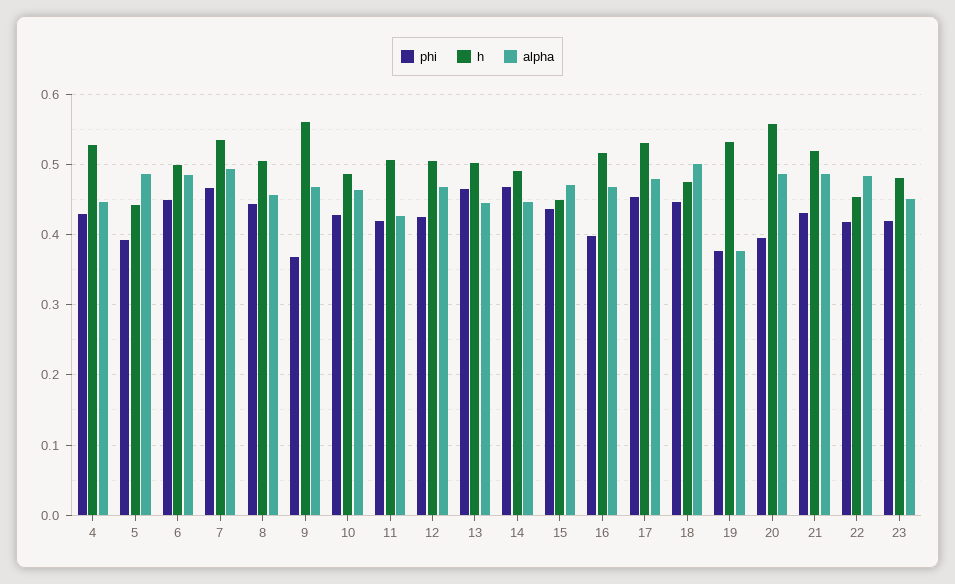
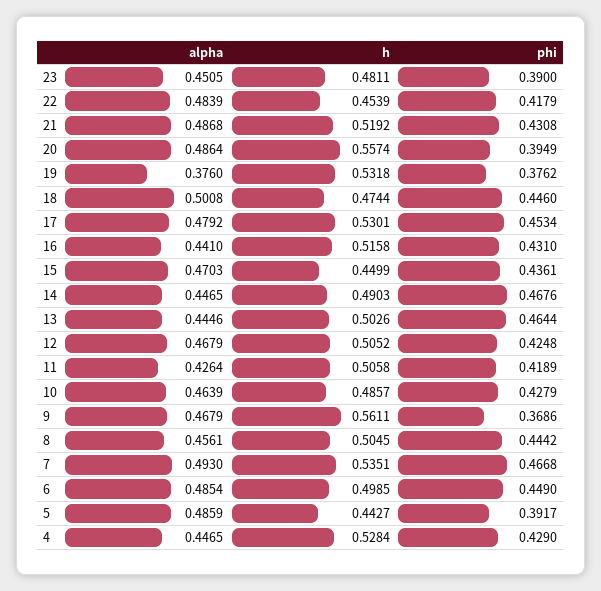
phi, 16: 0.4 -> 0.431
alpha, 16: 0.47 -> 0.441
phi, 23: 0.42 -> 0.39

